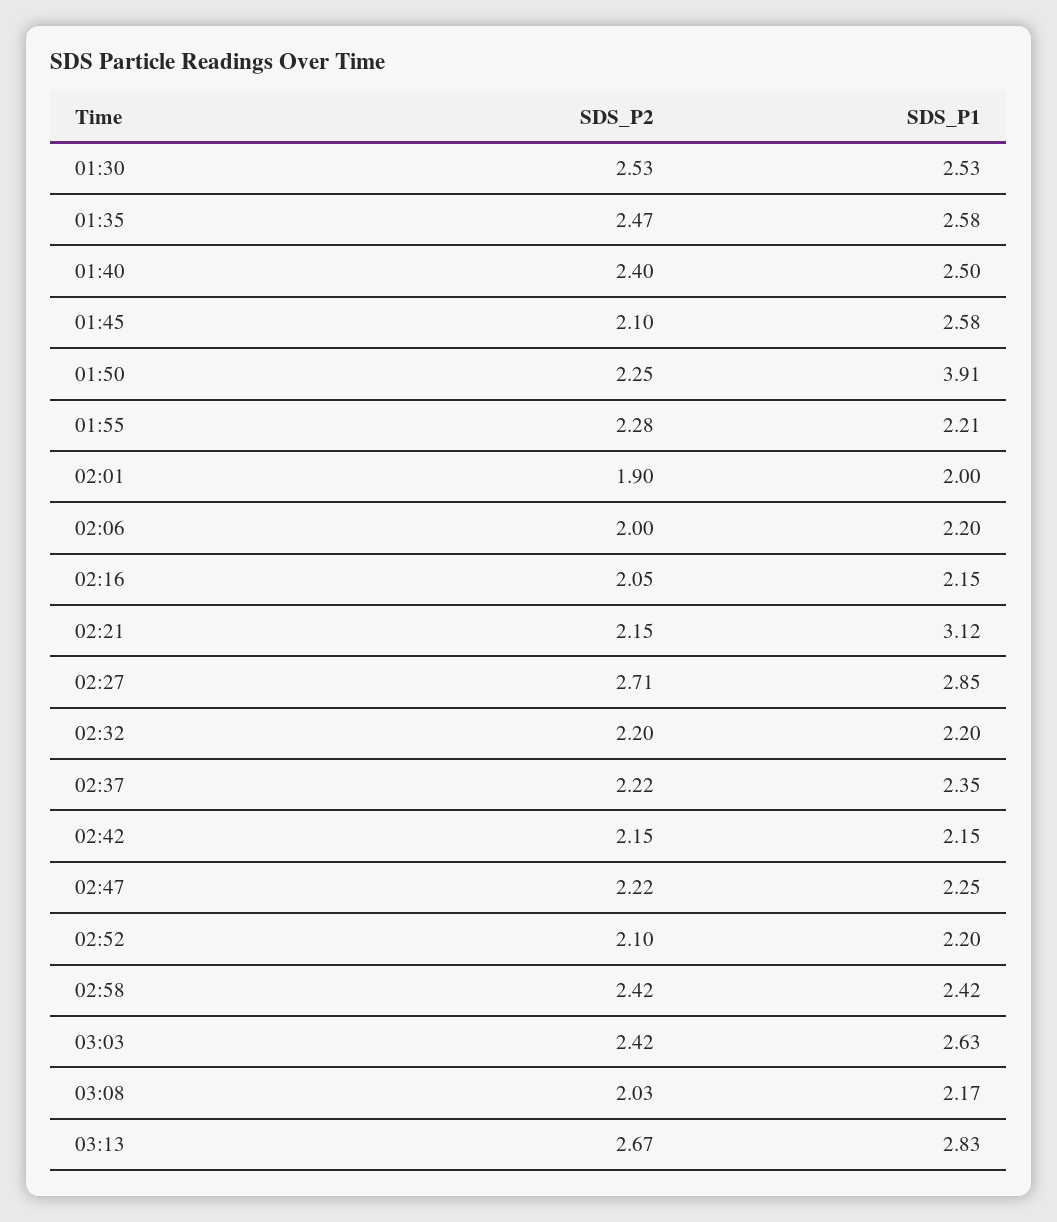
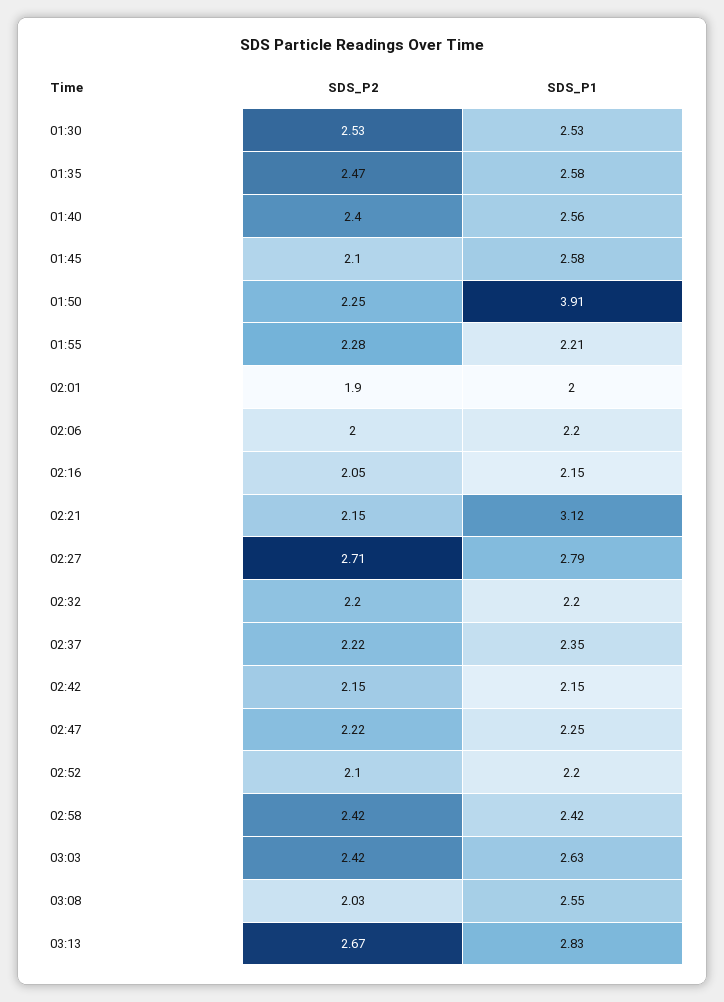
SDS_P1, 01:40: 2.5 -> 2.56
SDS_P1, 02:27: 2.85 -> 2.79
SDS_P1, 03:08: 2.17 -> 2.55

